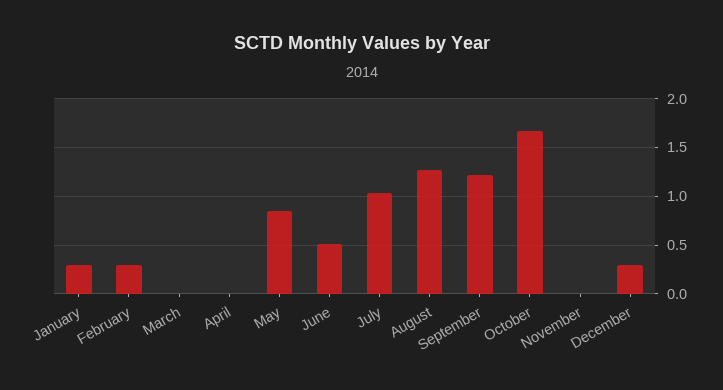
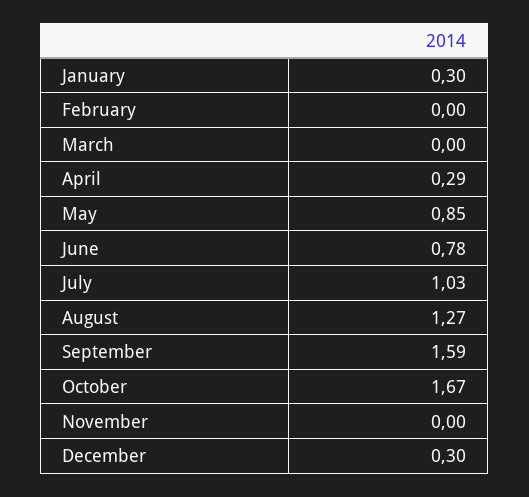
February: 0.3 -> 0
April: 0 -> 0.29
June: 0.5 -> 0.78
September: 1.2 -> 1.59

